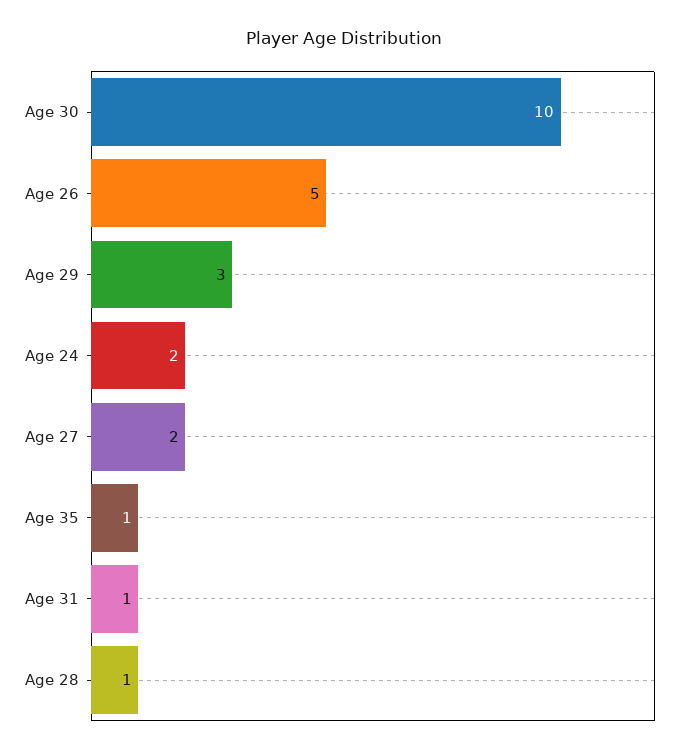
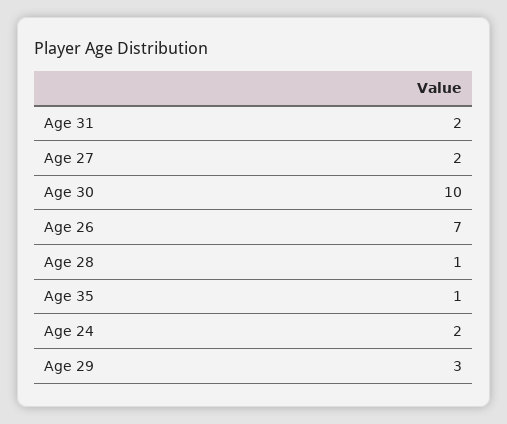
Age 26: 5 -> 7
Age 31: 1 -> 2

